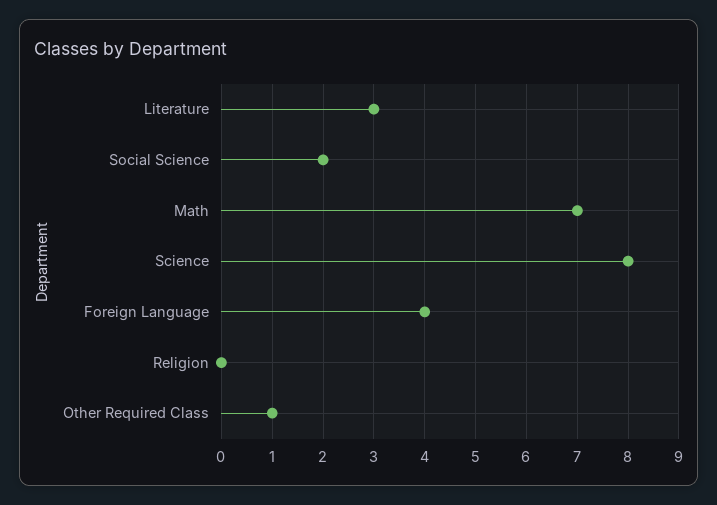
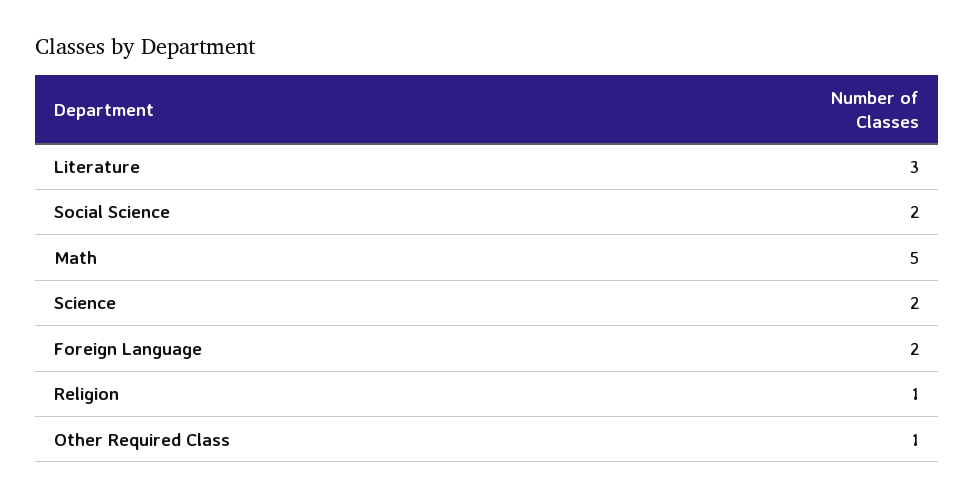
Math: 7 -> 5
Science: 8 -> 2
Foreign Language: 4 -> 2
Religion: 0 -> 1

